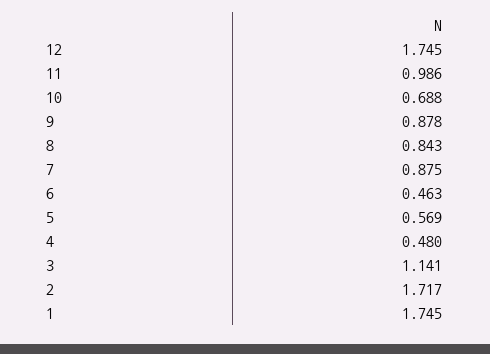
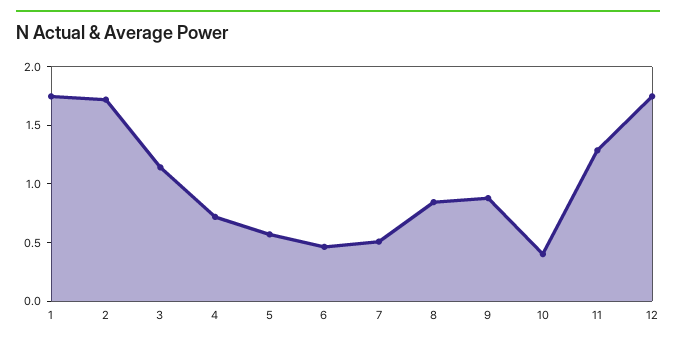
11: 0.986 -> 1.3
10: 0.688 -> 0.4
7: 0.875 -> 0.5
4: 0.48 -> 0.7

